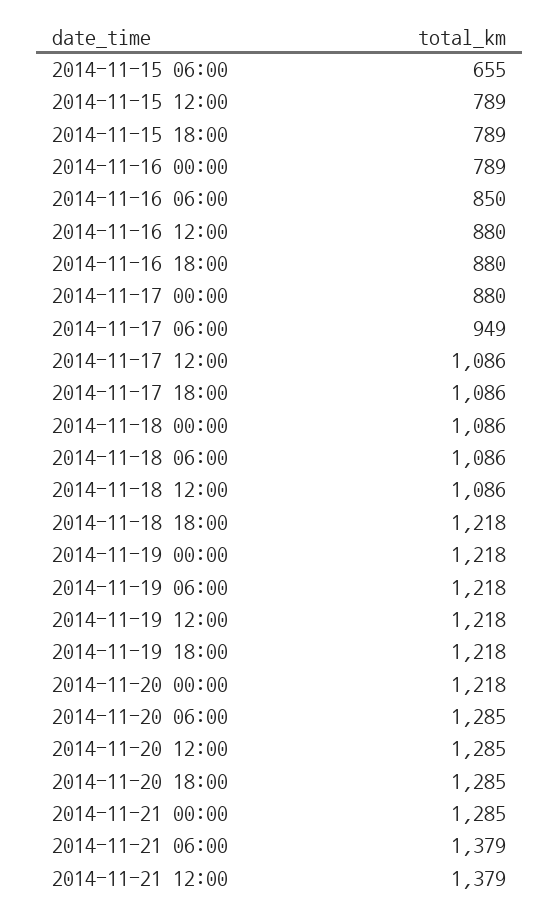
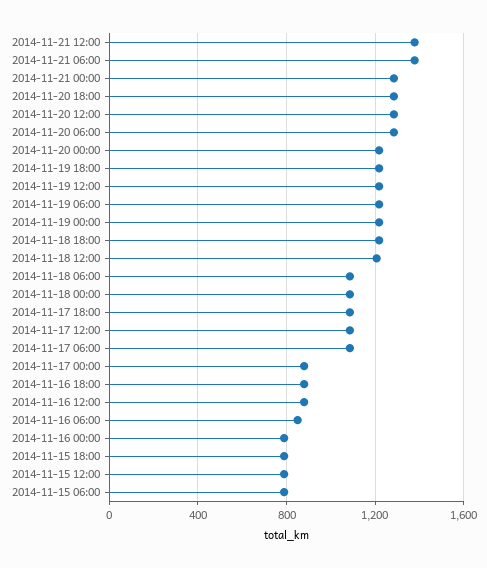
2014-11-15 06:00: 655 -> 800
2014-11-17 06:00: 949 -> 1100
2014-11-18 12:00: 1086 -> 1200

